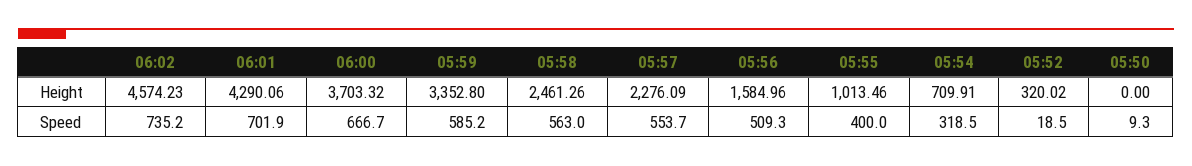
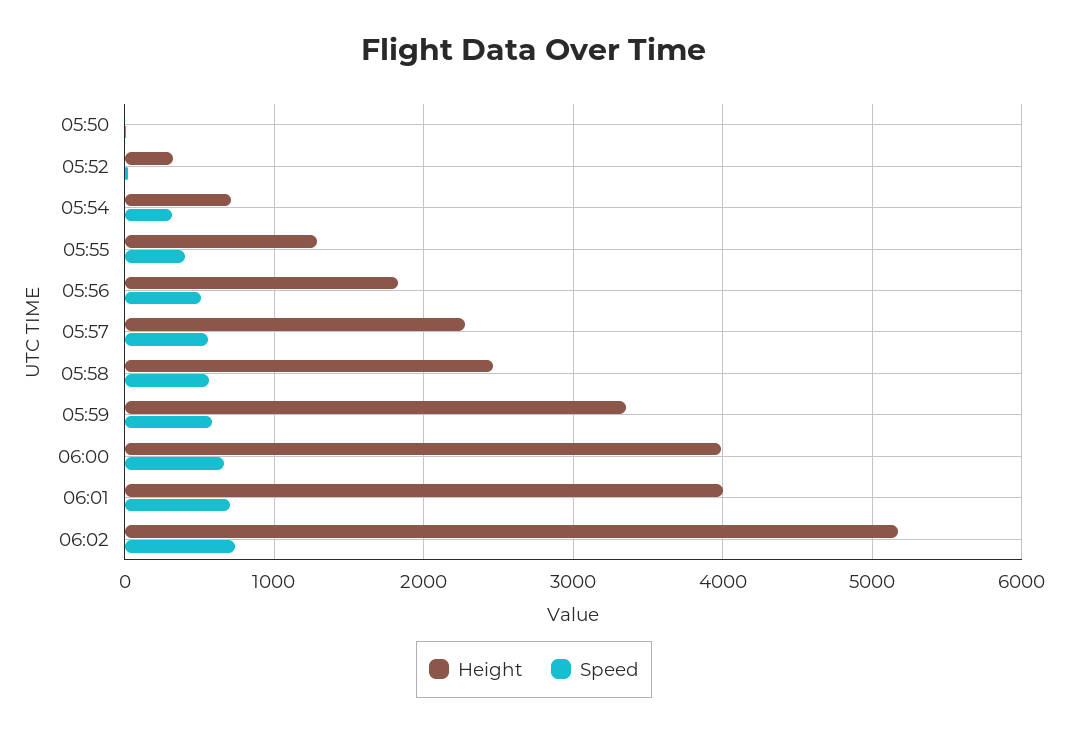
Height, 06:02: 4574.23 -> 5200
Height, 06:01: 4290.06 -> 4000
Height, 06:00: 3703.32 -> 4000
Height, 05:56: 1584.96 -> 1800
Height, 05:55: 1013.46 -> 1300

